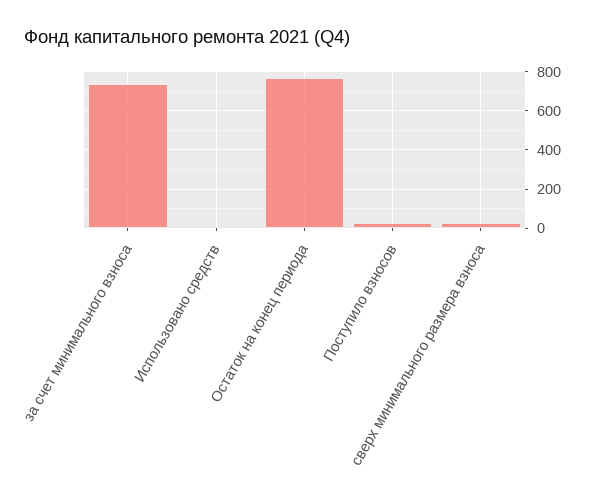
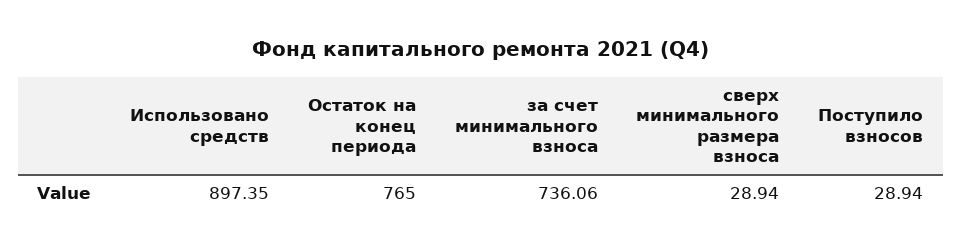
Использовано средств: 0 -> 897.35

